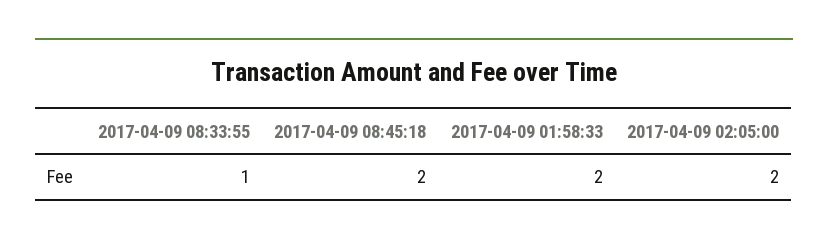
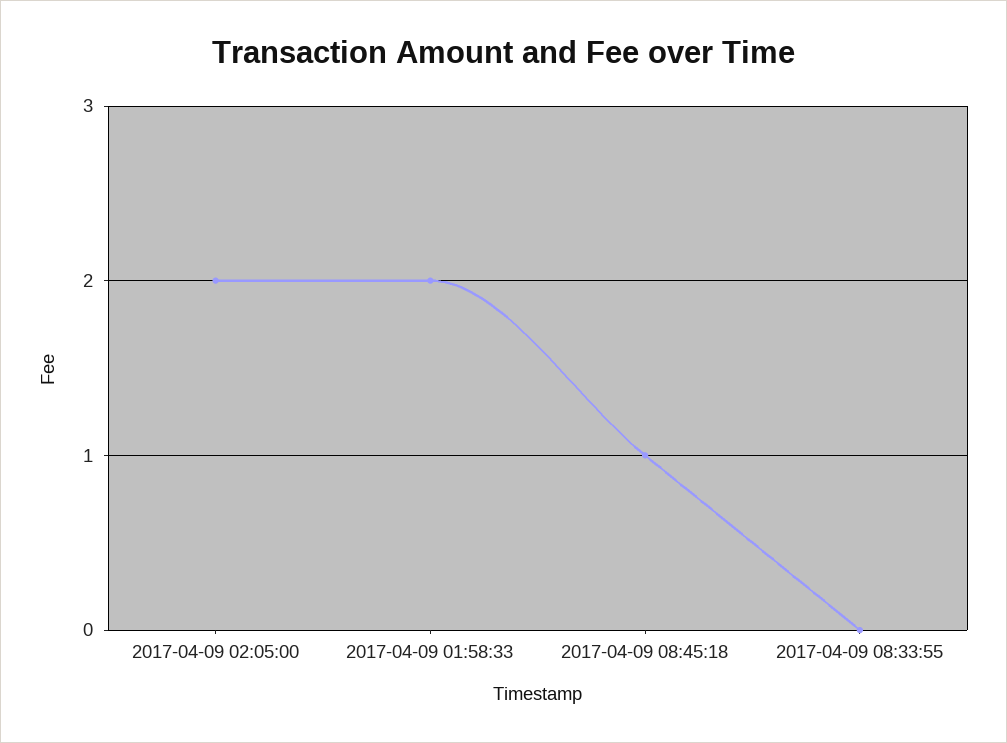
2017-04-09 08:33:55: 1 -> 0
2017-04-09 08:45:18: 2 -> 1

